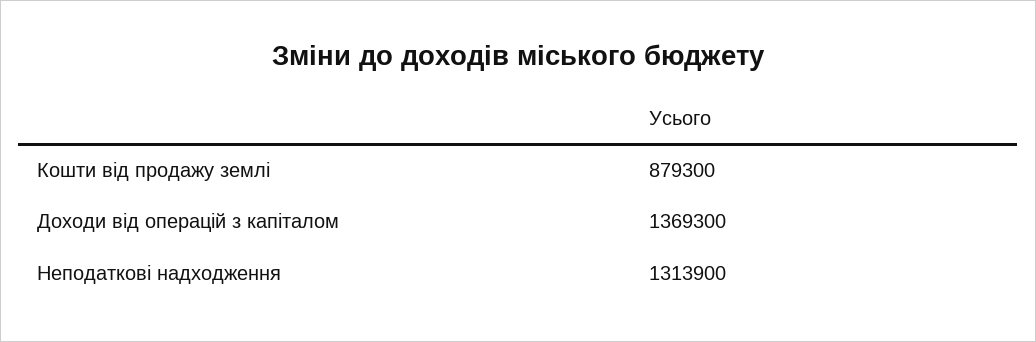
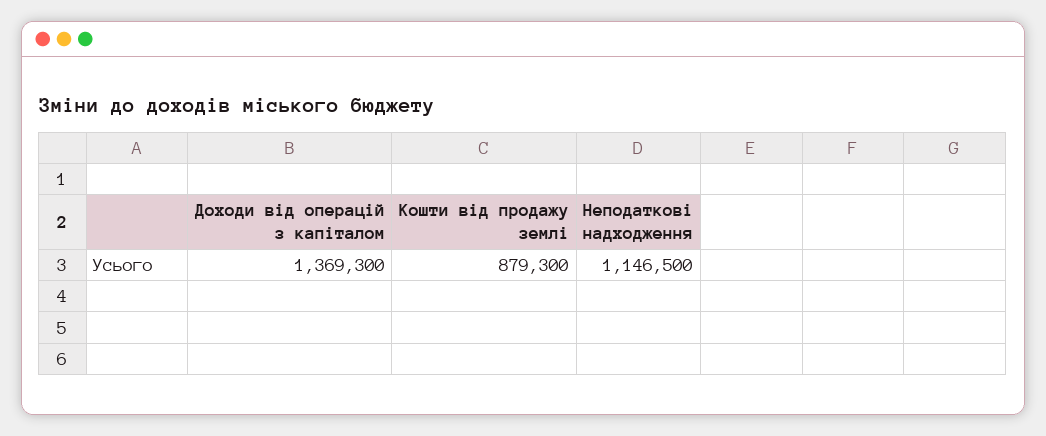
Неподаткові надходження: 1313900 -> 1146500

